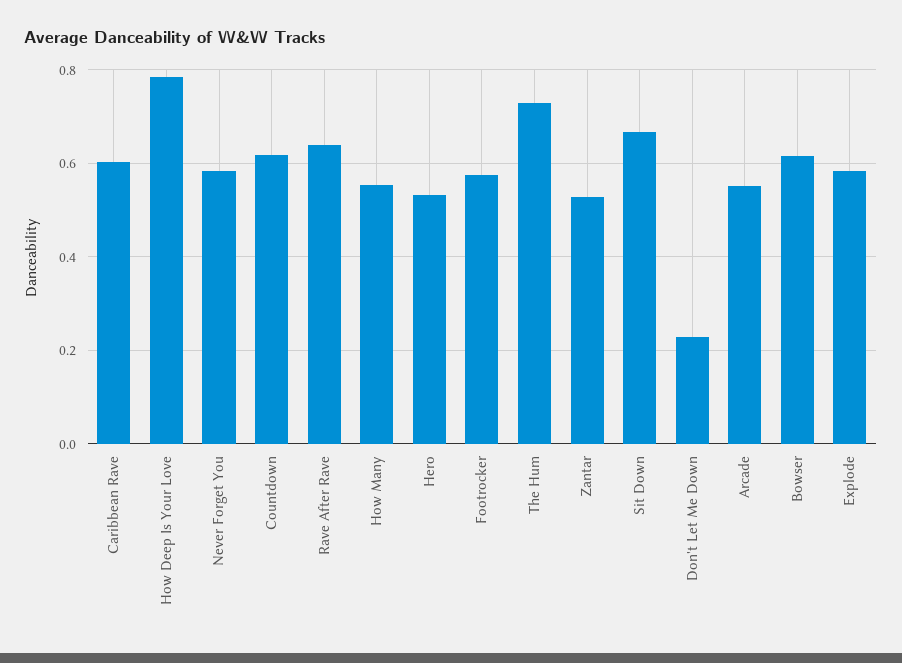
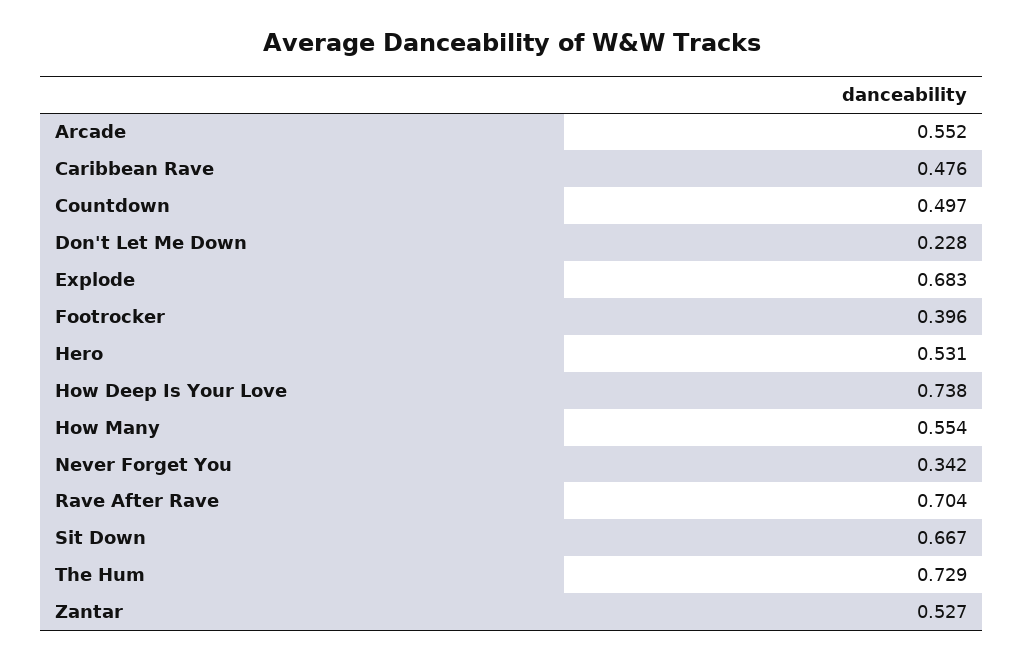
Caribbean Rave: 0.6 -> 0.476
How Deep Is Your Love: 0.78 -> 0.738
Never Forget You: 0.58 -> 0.342
Countdown: 0.62 -> 0.497
Rave After Rave: 0.64 -> 0.704
Footrocker: 0.58 -> 0.396
Bowser: 0.62 -> none
Explode: 0.58 -> 0.683

